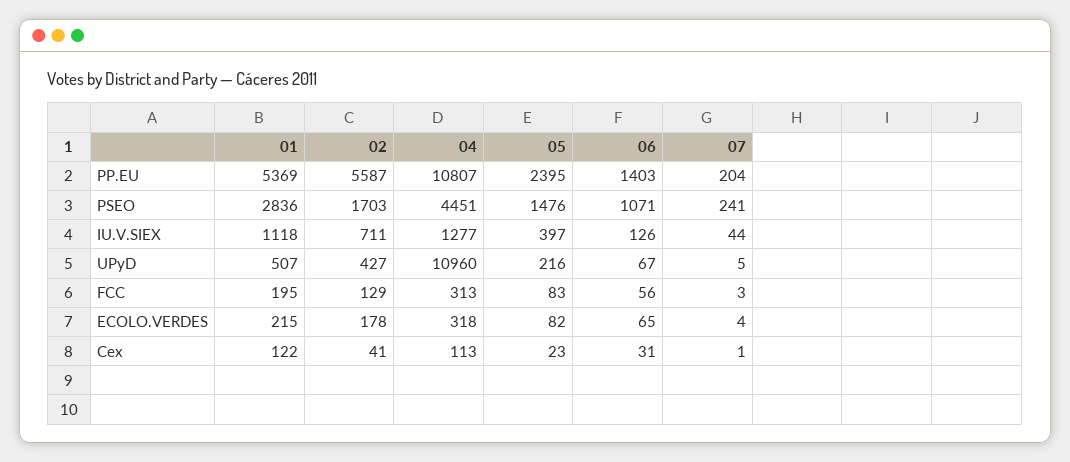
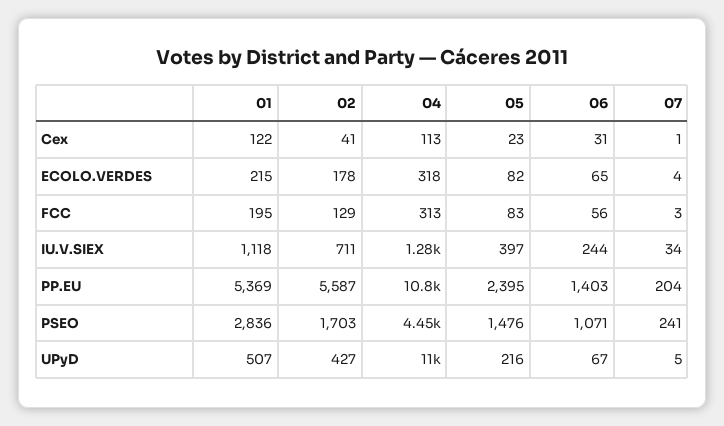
06, IU.V.SIEX: 126 -> 244
07, IU.V.SIEX: 44 -> 34

